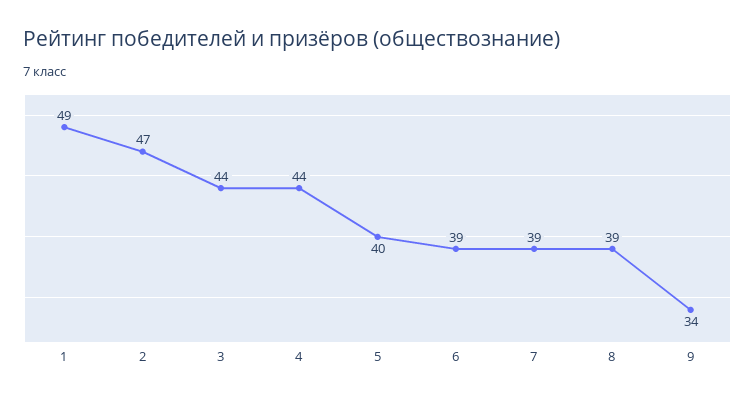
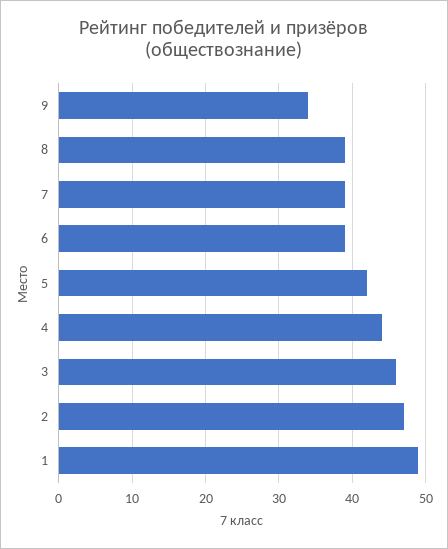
3: 44 -> 46
5: 40 -> 42

